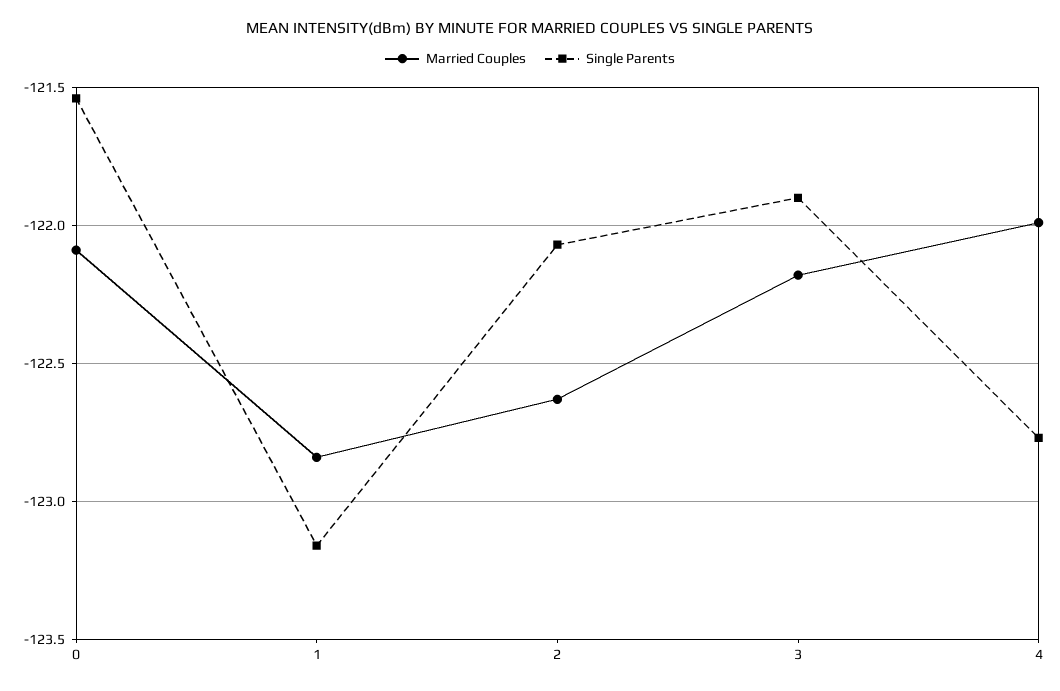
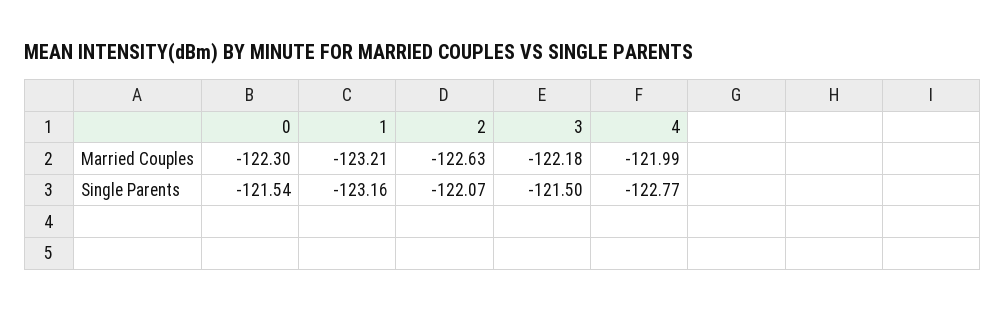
Married Couples, 0: -122.1 -> -122.3
Married Couples, 1: -122.85 -> -123.21
Single Parents, 3: -121.9 -> -121.5

